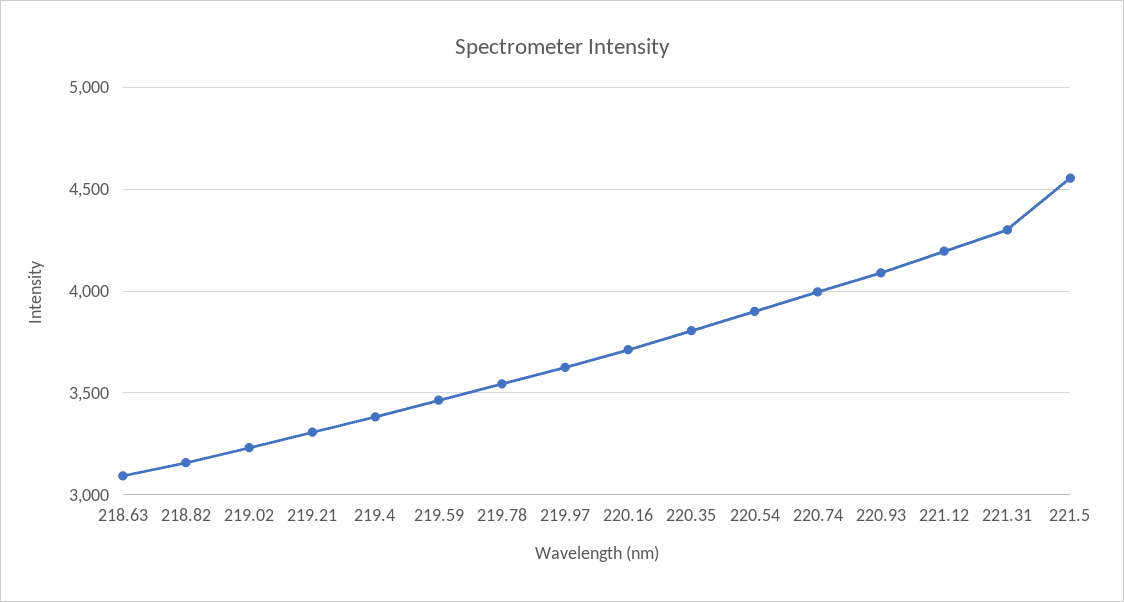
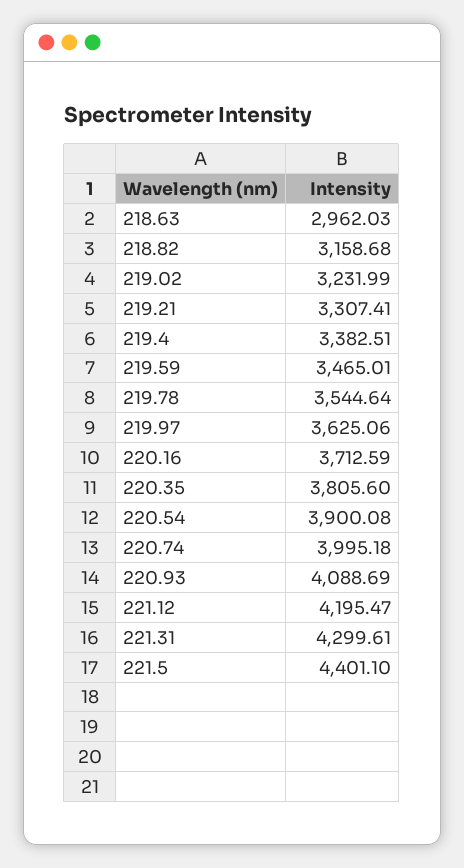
218.63: 3100 -> 2962.03
221.5: 4550 -> 4401.1

